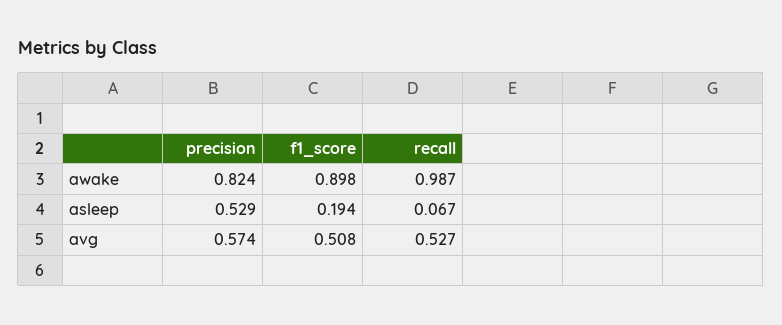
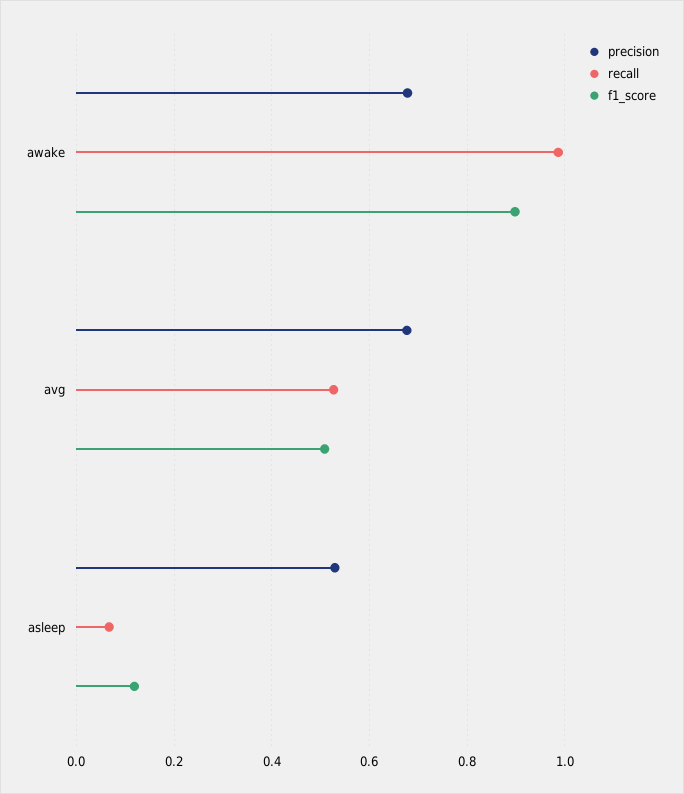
precision, awake: 0.824 -> 0.68
f1_score, asleep: 0.194 -> 0.12
precision, avg: 0.574 -> 0.68

